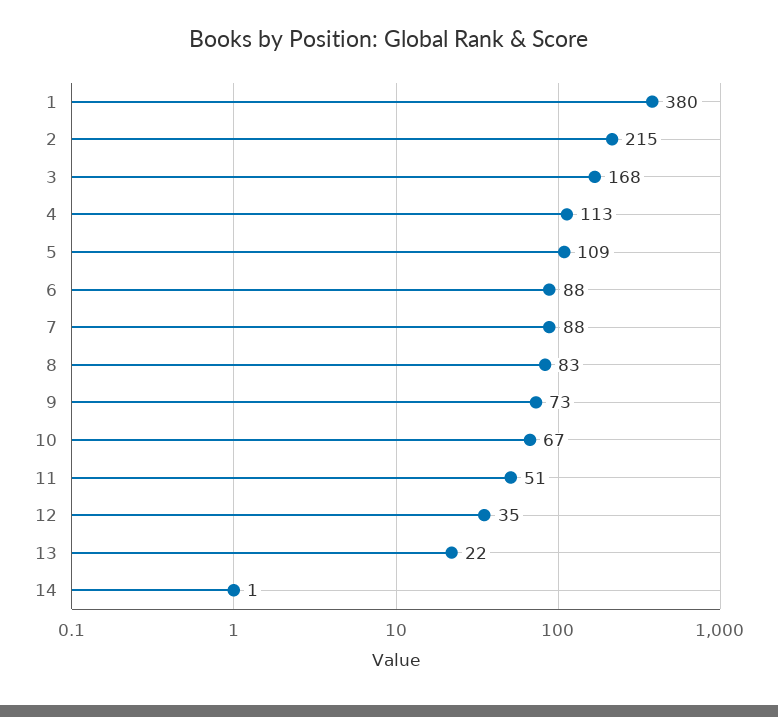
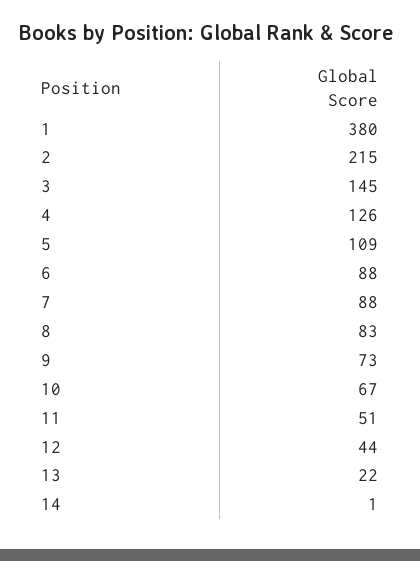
3: 168 -> 145
4: 113 -> 126
12: 35 -> 44

